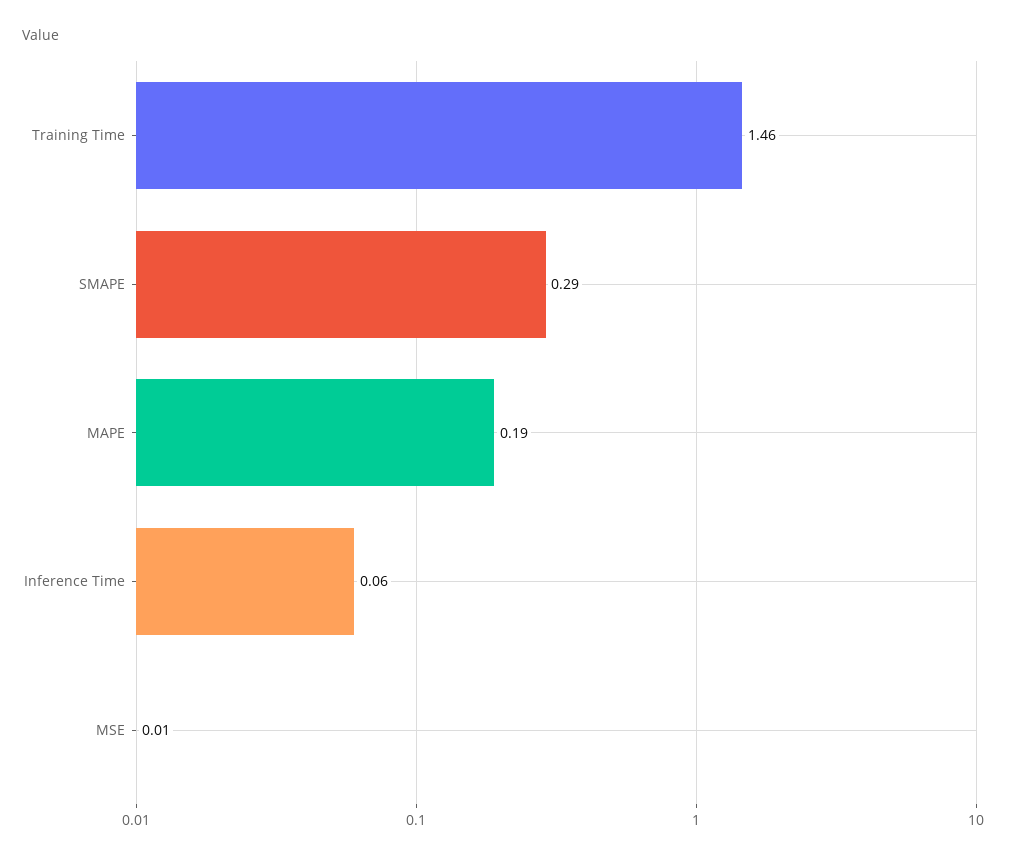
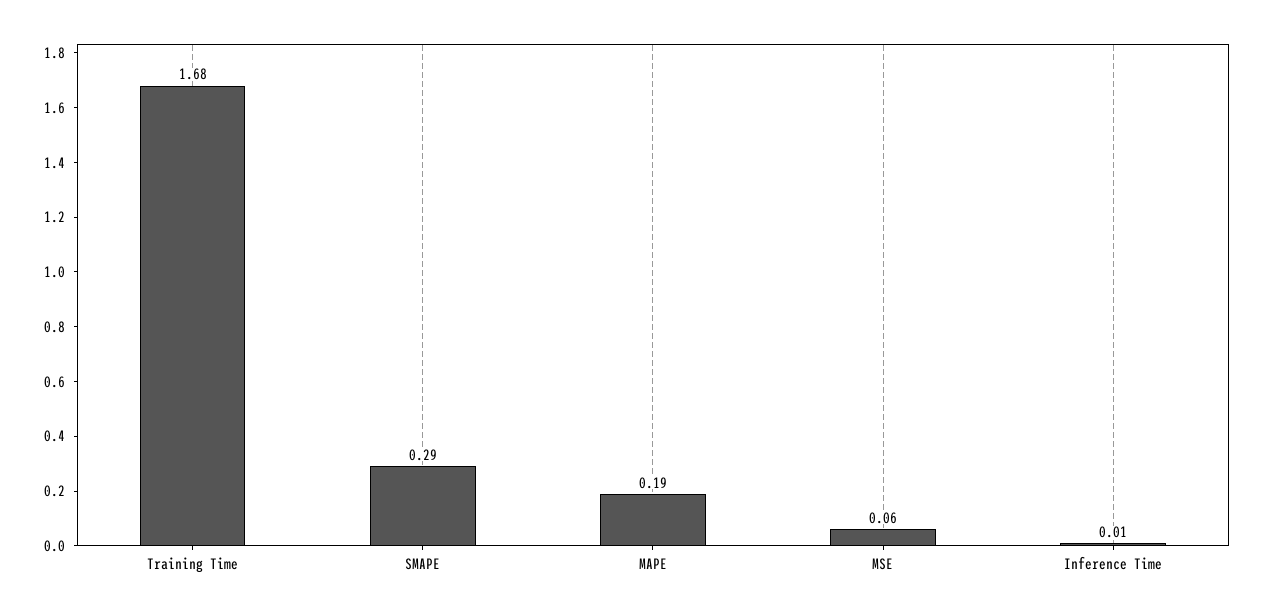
Training Time: 1.46 -> 1.68
Inference Time: 0.06 -> 0.01
MSE: 0.01 -> 0.06

